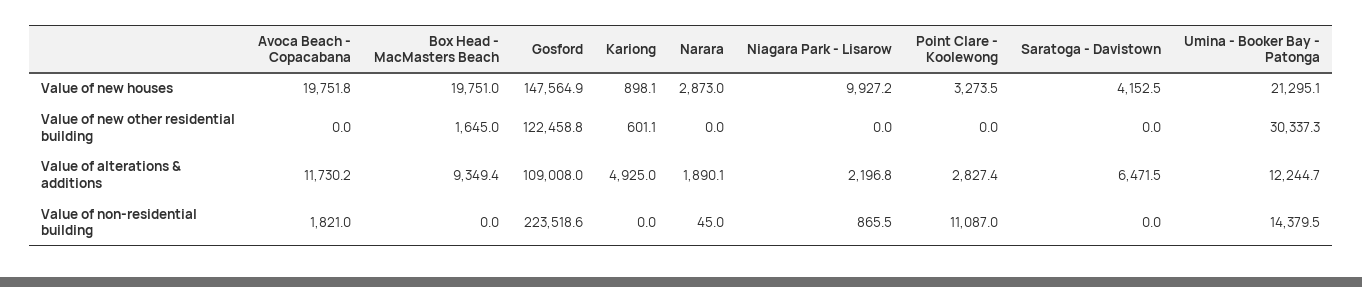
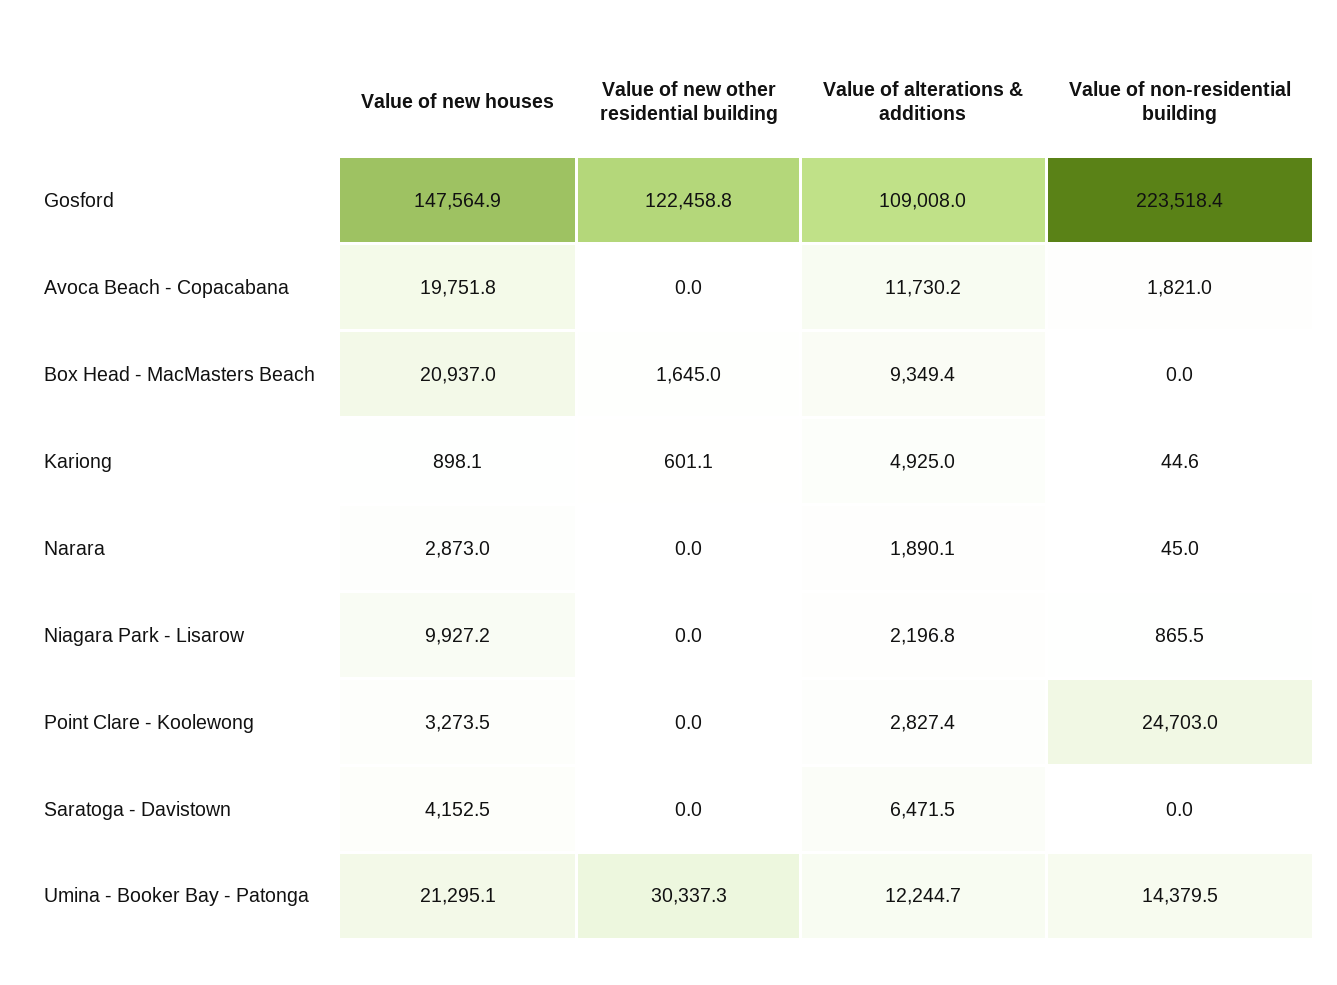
Box Head - MacMasters Beach, Value of new houses: 19751 -> 20937
Gosford, Value of non-residential building: 223518.6 -> 223518.4
Kariong, Value of non-residential building: 0 -> 44.6
Point Clare - Koolewong, Value of non-residential building: 11087 -> 24703

